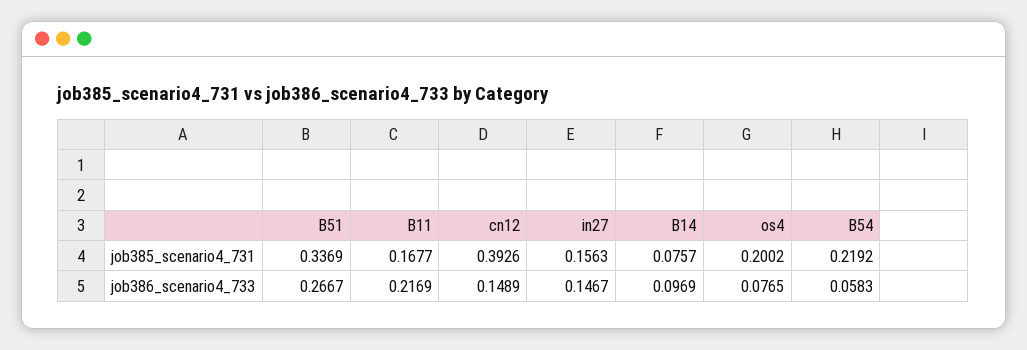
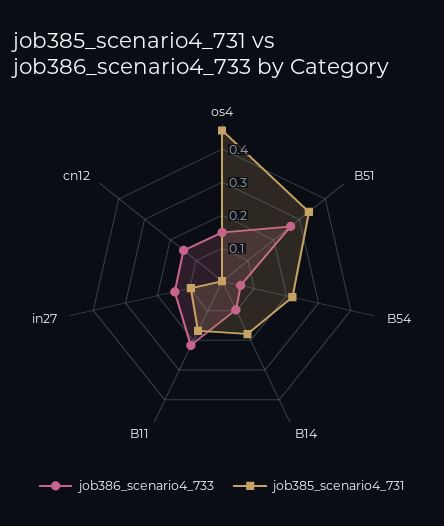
job385_scenario4_731, cn12: 0.3926 -> 0
job385_scenario4_731, in27: 0.1563 -> 0.1
job385_scenario4_731, B14: 0.0757 -> 0.175
job385_scenario4_731, os4: 0.2002 -> 0.45
job386_scenario4_733, os4: 0.0765 -> 0.15

